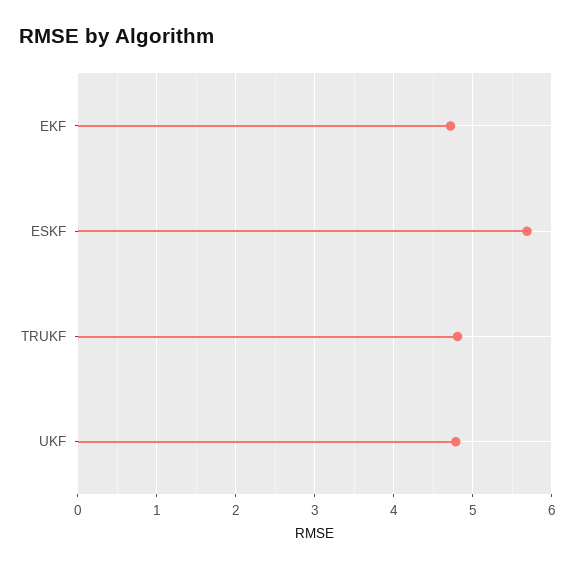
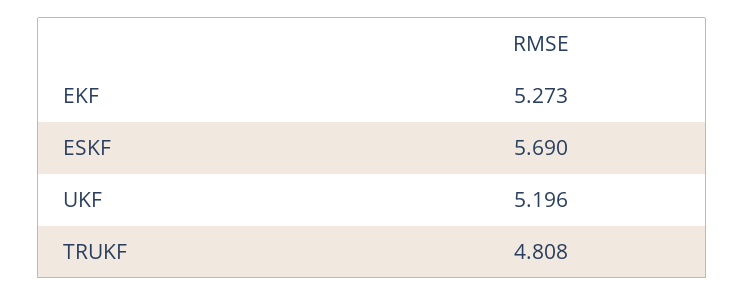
EKF: 4.7 -> 5.273
UKF: 4.8 -> 5.196

